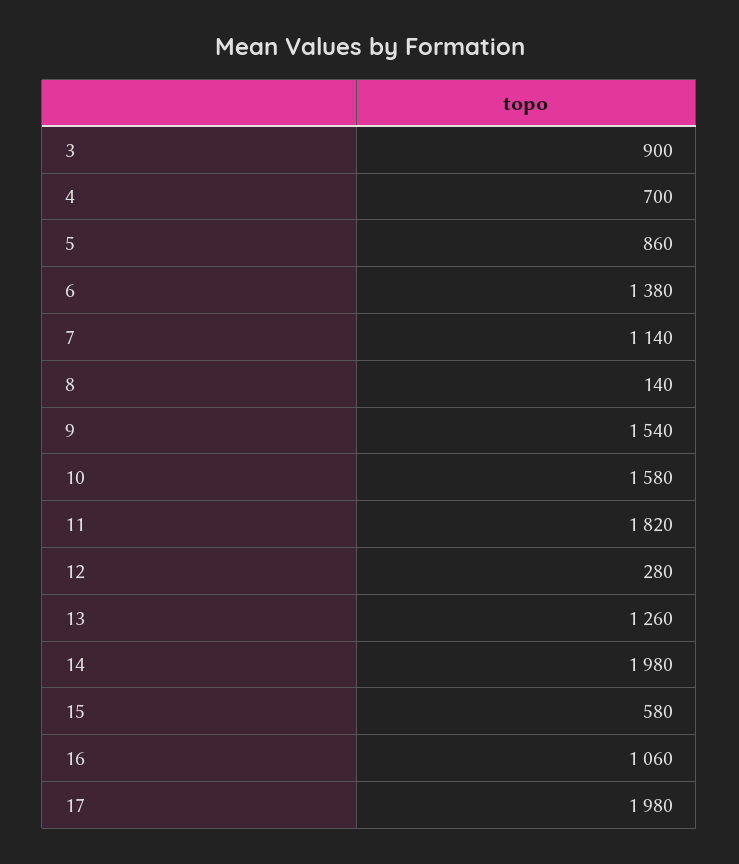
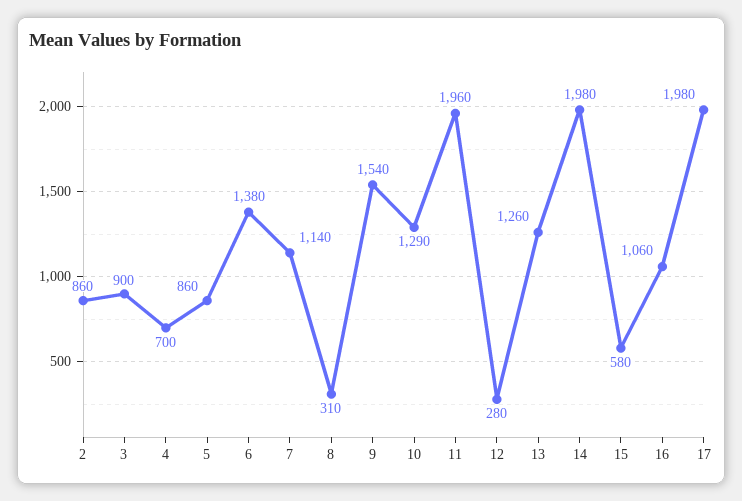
8: 140 -> 310
10: 1580 -> 1290
11: 1820 -> 1960
2: none -> 860

